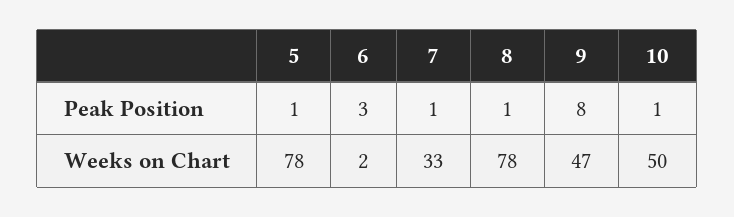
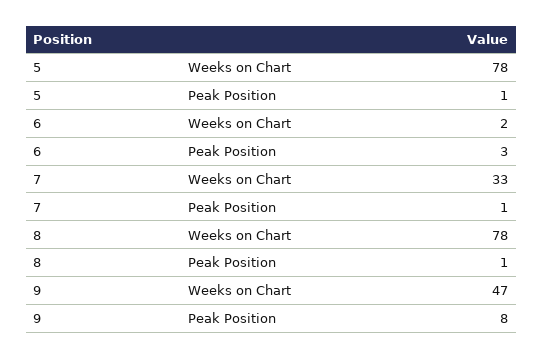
10, Peak Position: 1 -> none
10, Weeks on Chart: 50 -> none

